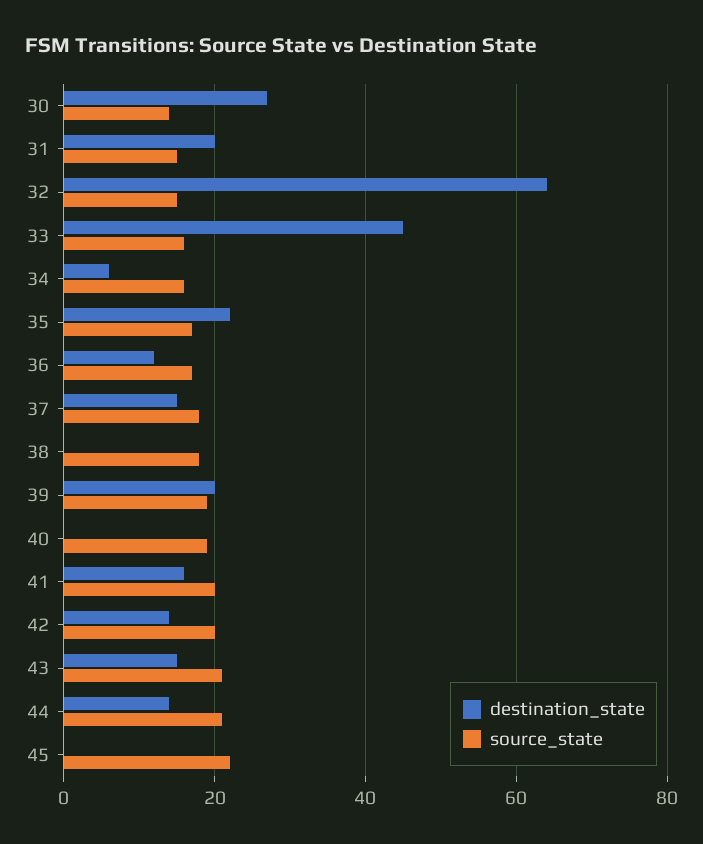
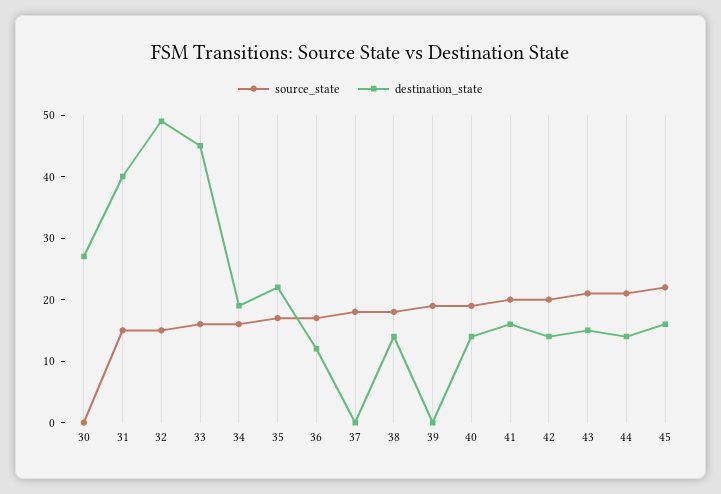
source_state, 30: 15 -> 0
destination_state, 31: 20 -> 40
destination_state, 32: 65 -> 50
destination_state, 34: 5 -> 20
destination_state, 37: 15 -> 0
destination_state, 38: 0 -> 15
destination_state, 39: 20 -> 0
destination_state, 40: 0 -> 15
destination_state, 45: 0 -> 15

